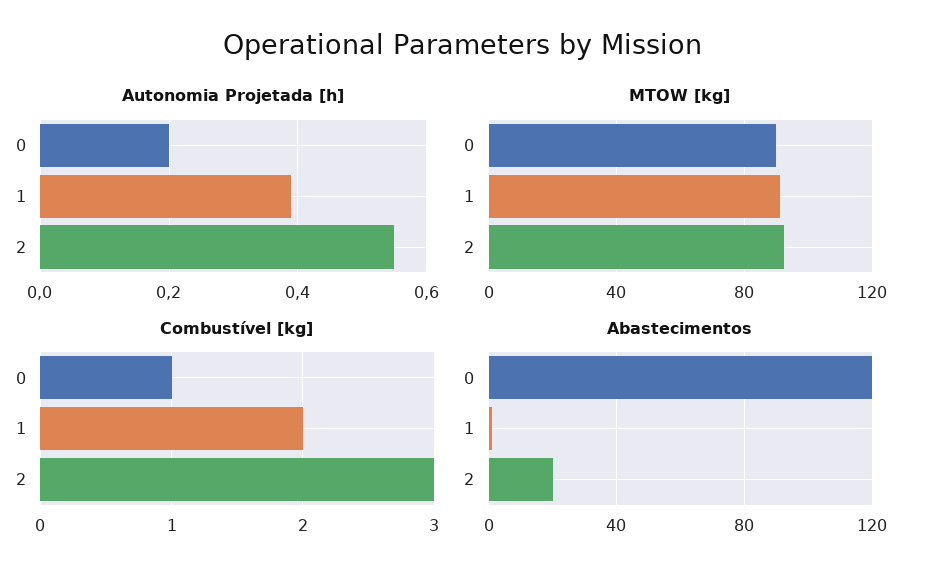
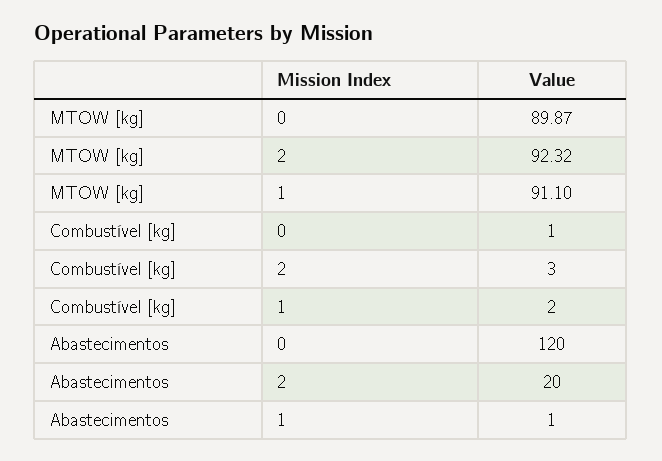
Autonomia Projetada [h], 0: 0.2 -> none
Autonomia Projetada [h], 1: 0.4 -> none
Autonomia Projetada [h], 2: 0.55 -> none

